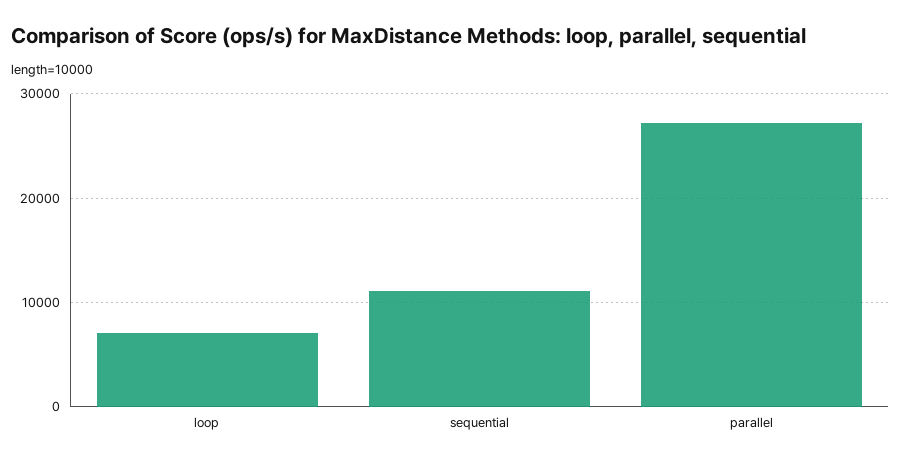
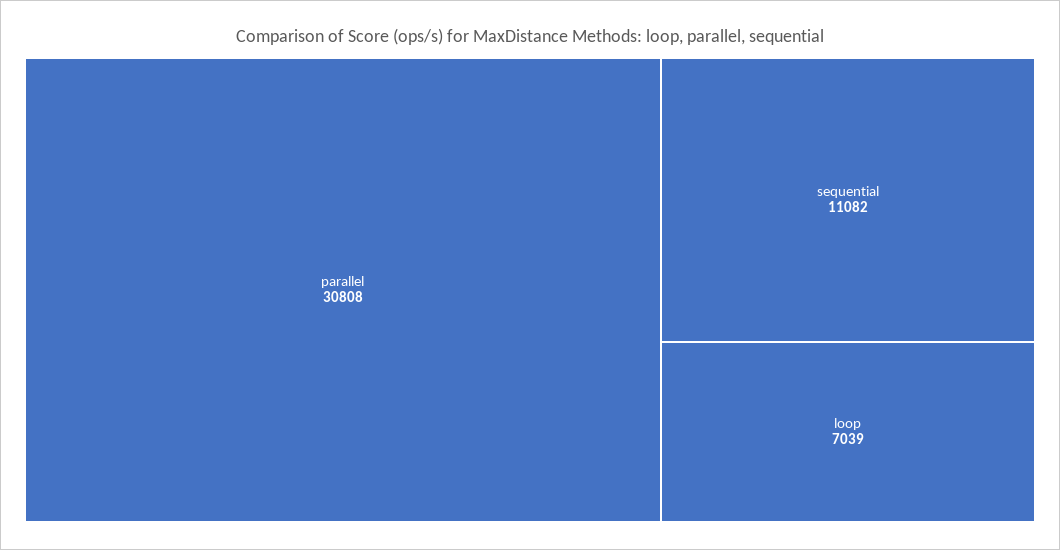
parallel: 27000 -> 30808

